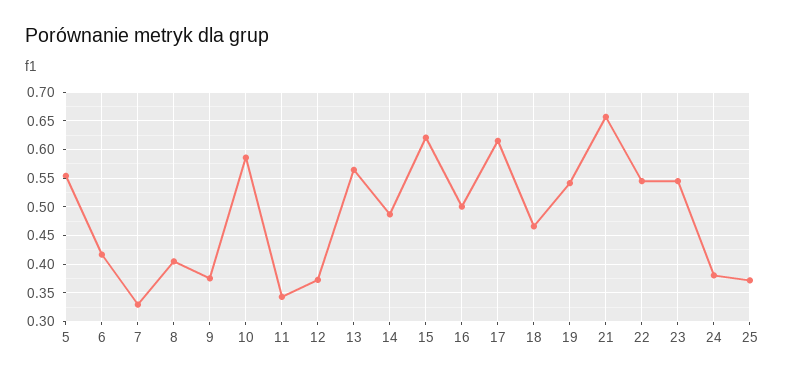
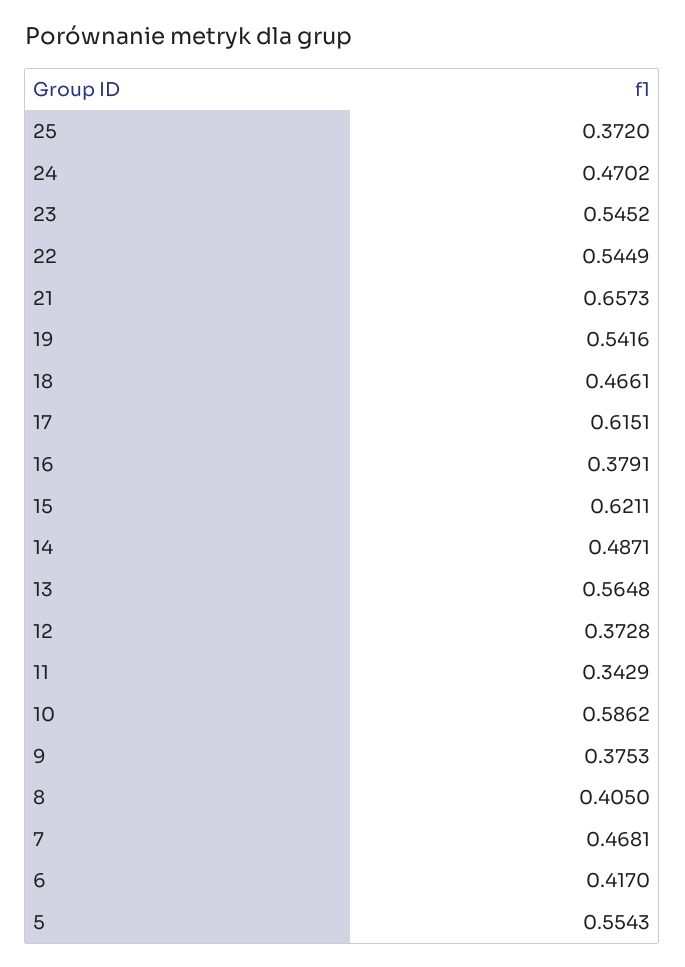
7: 0.325 -> 0.4681
16: 0.5 -> 0.3791
24: 0.375 -> 0.4702

